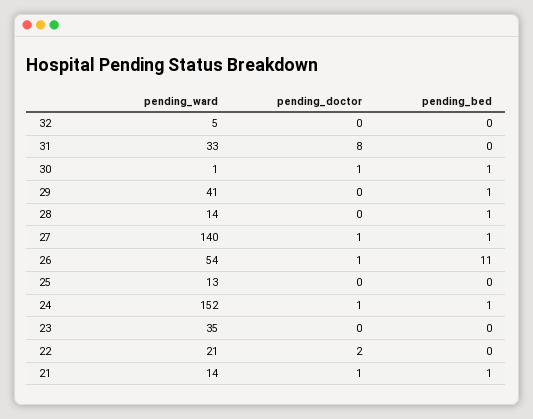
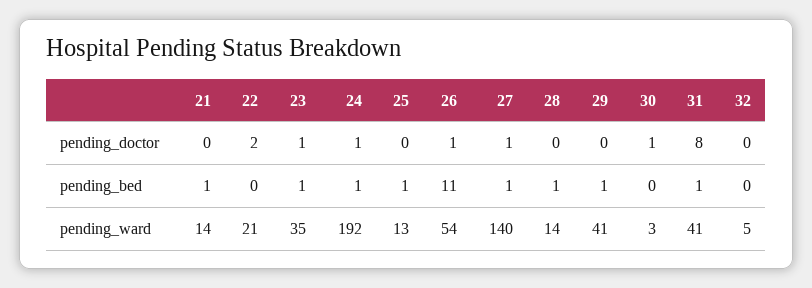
pending_ward, 31: 33 -> 41
pending_bed, 31: 0 -> 1
pending_ward, 30: 1 -> 3
pending_bed, 30: 1 -> 0
pending_bed, 25: 0 -> 1
pending_ward, 24: 152 -> 192
pending_doctor, 23: 0 -> 1
pending_bed, 23: 0 -> 1
pending_doctor, 21: 1 -> 0

